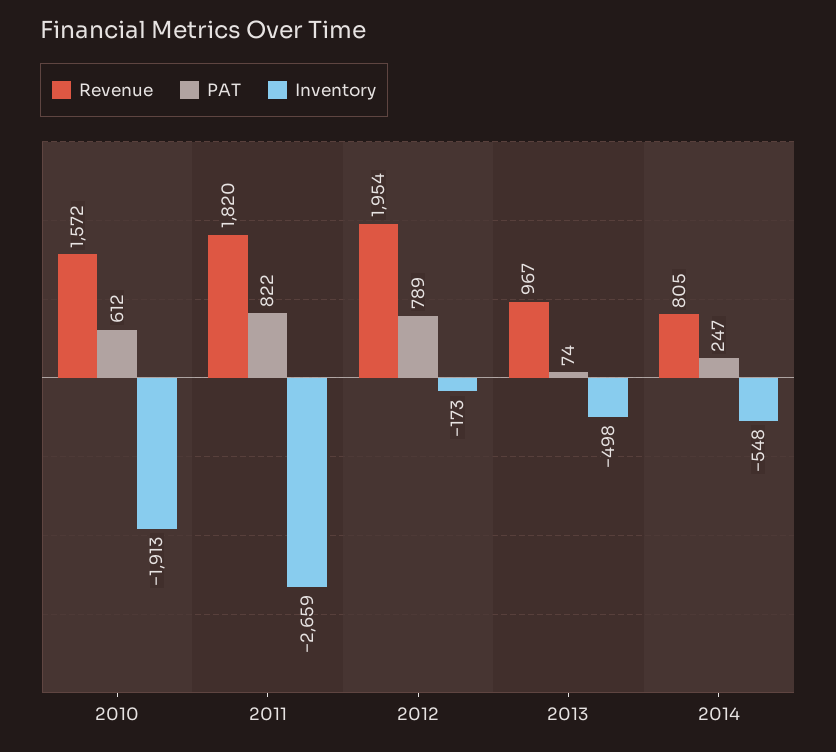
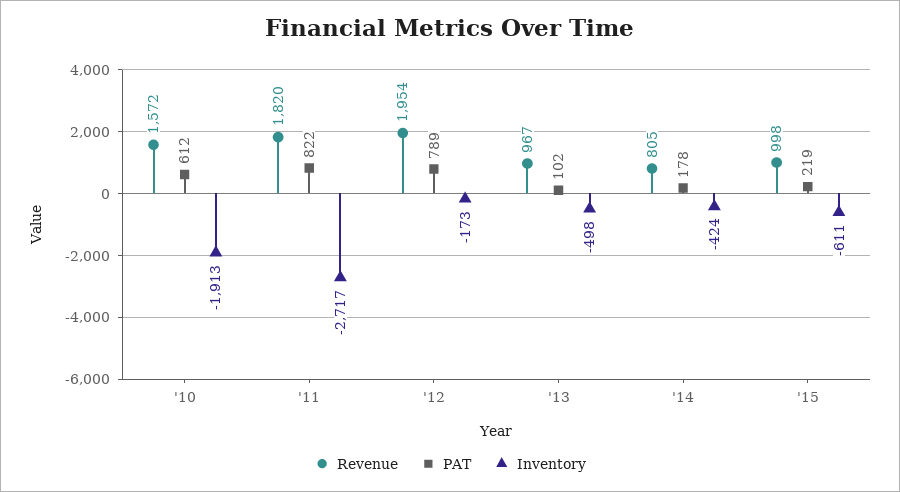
Inventory, 2011: -2659 -> -2717
PAT, 2013: 74 -> 102
PAT, 2014: 247 -> 178
Inventory, 2014: -548 -> -424
Revenue, '15: none -> 998
PAT, '15: none -> 219
Inventory, '15: none -> -611

